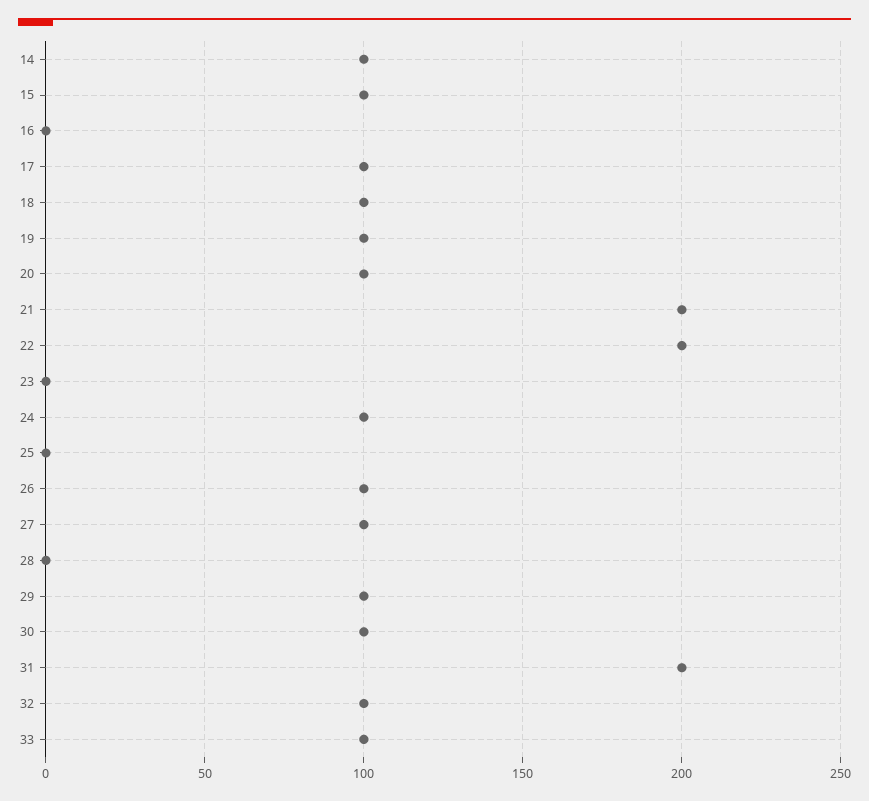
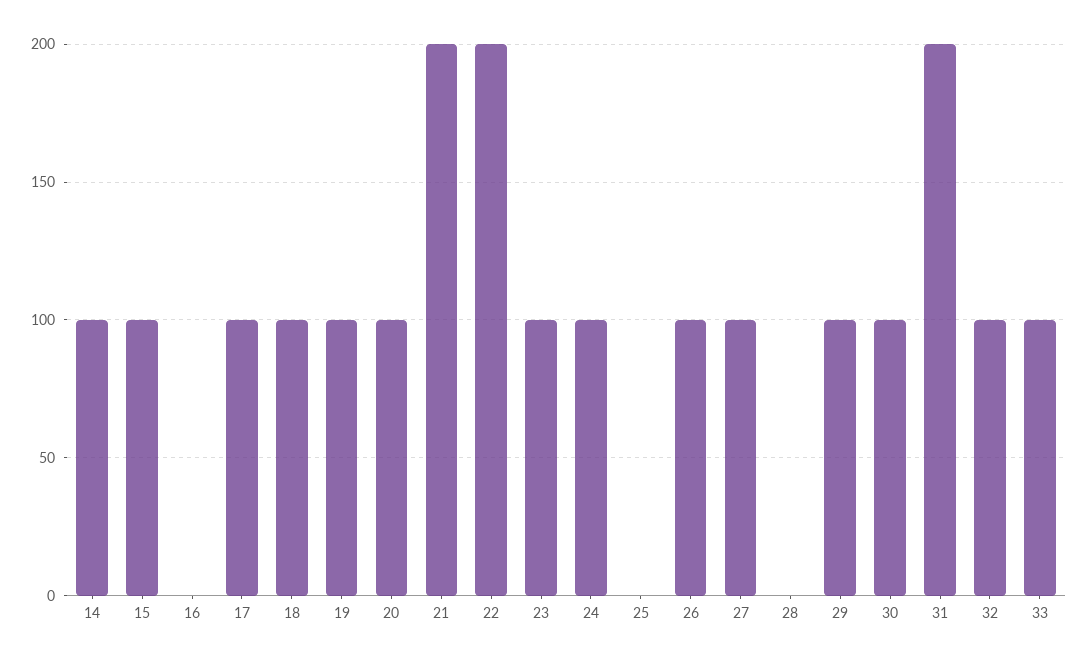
23: 0 -> 100

